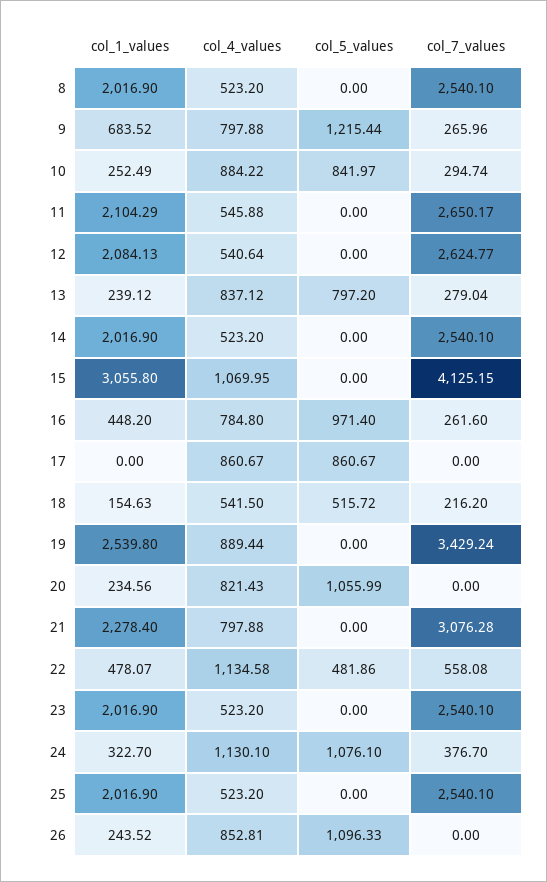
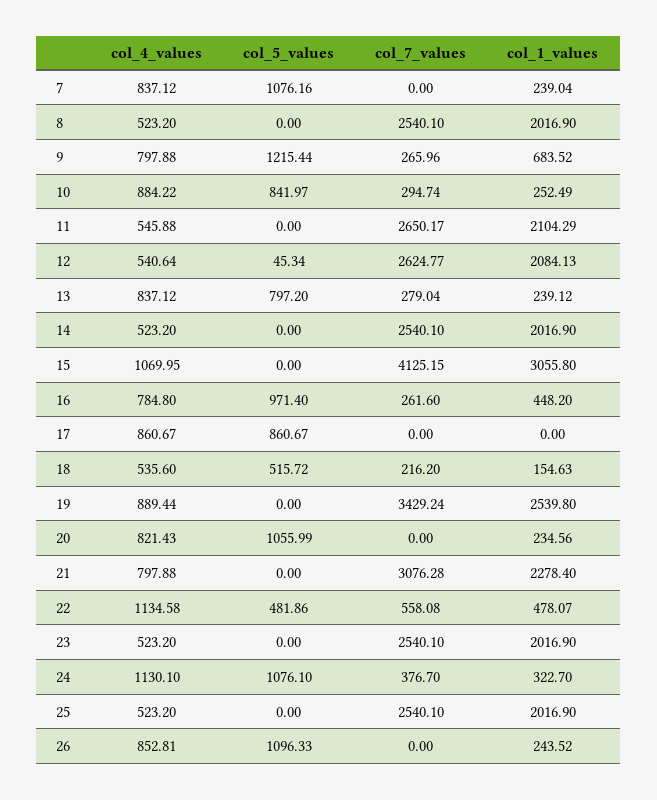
col_5_values, 12: 0 -> 45.34
col_4_values, 18: 541.5 -> 535.6
col_4_values, 7: none -> 837.12
col_5_values, 7: none -> 1076.16
col_7_values, 7: none -> 0
col_1_values, 7: none -> 239.04

